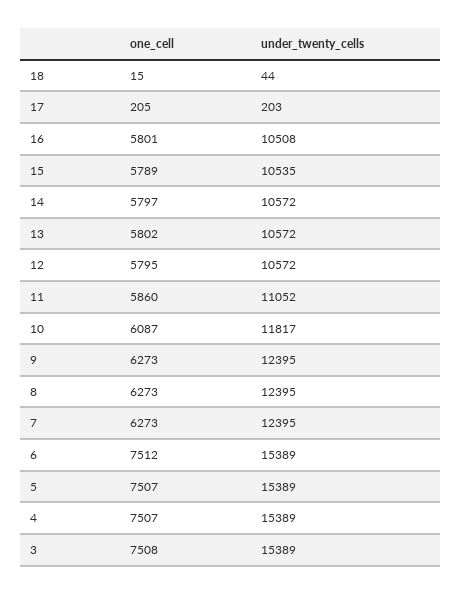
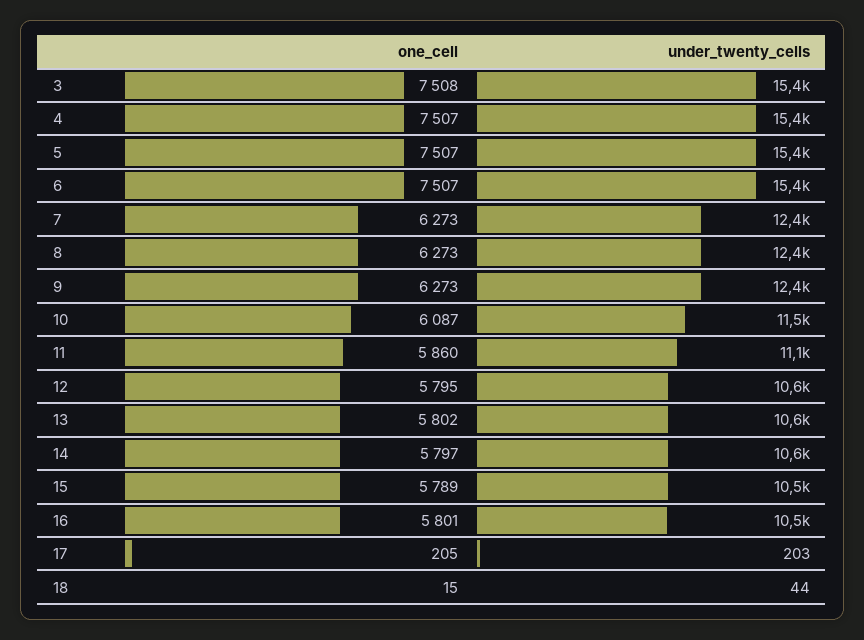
under_twenty_cells, 10: 11817 -> 11500
one_cell, 6: 7512 -> 7507

